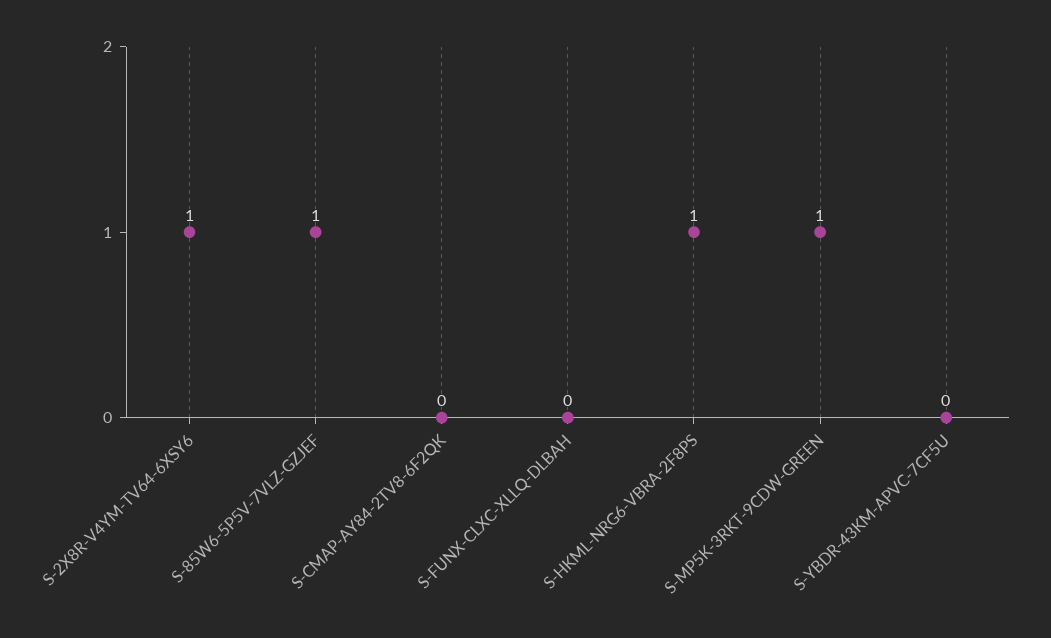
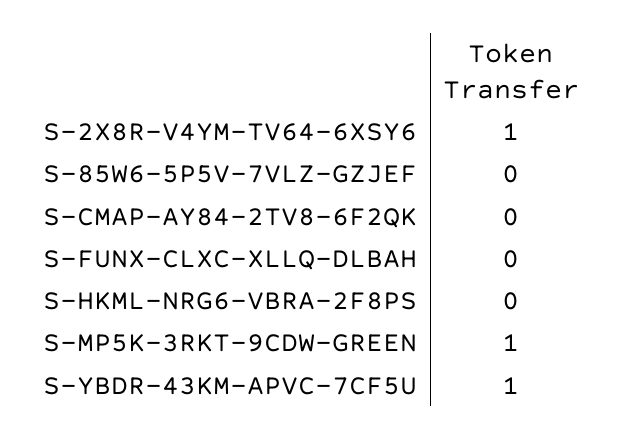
S-85W6-5P5V-7VLZ-GZJEF: 1 -> 0
S-HKML-NRG6-VBRA-2F8PS: 1 -> 0
S-YBDR-43KM-APVC-7CF5U: 0 -> 1

